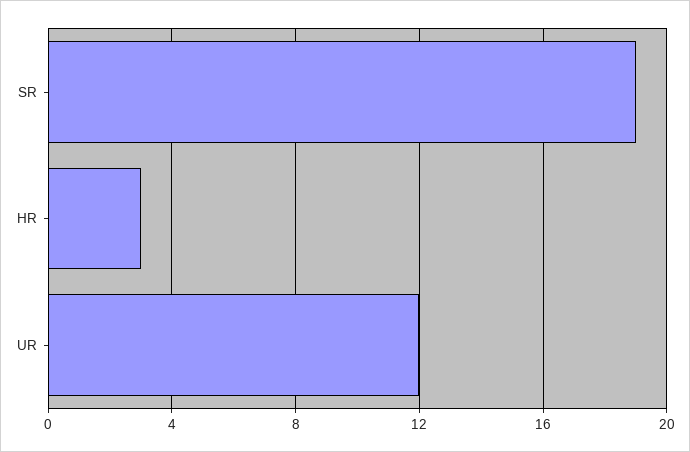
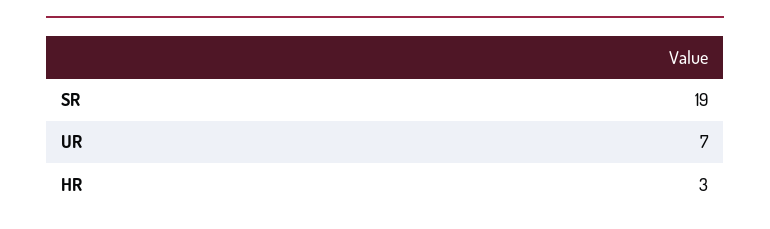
UR: 12 -> 7

